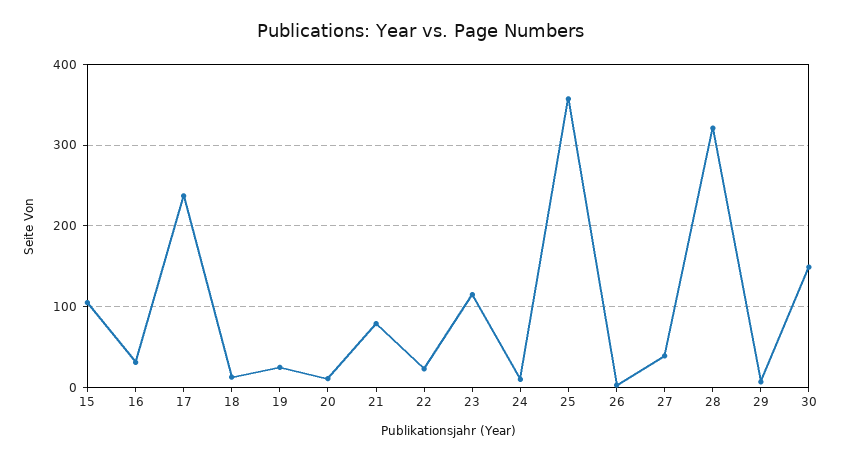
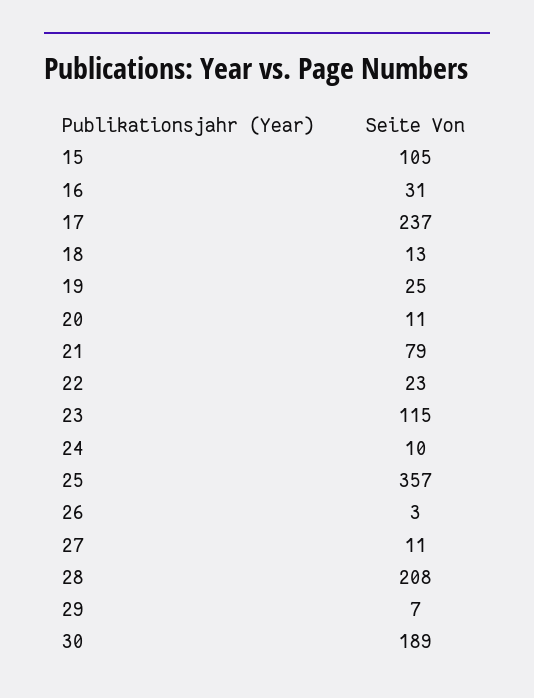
27: 40 -> 11
28: 320 -> 208
30: 150 -> 189

